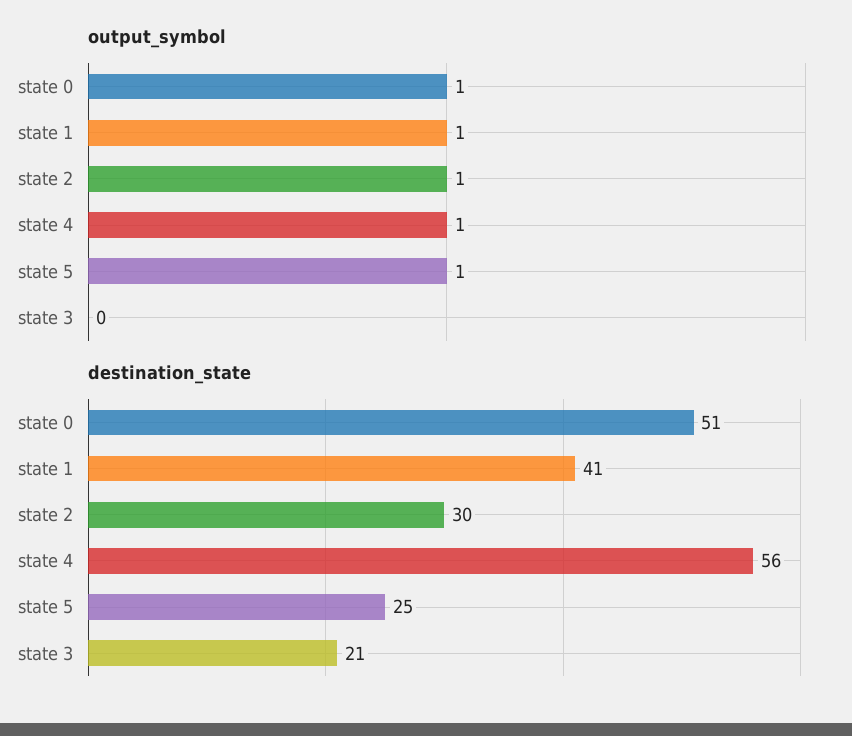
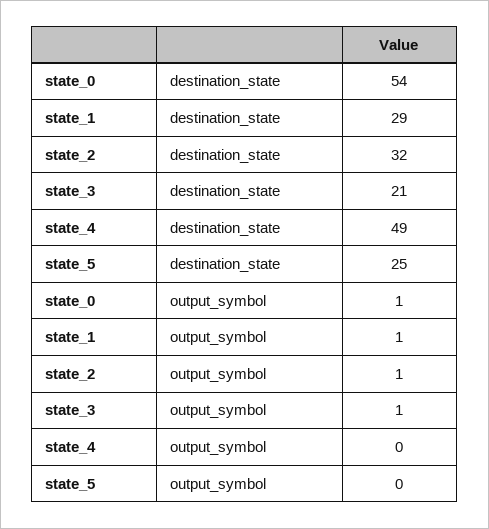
output_symbol, state 4: 1 -> 0
output_symbol, state 5: 1 -> 0
output_symbol, state 3: 0 -> 1
destination_state, state 0: 51 -> 54
destination_state, state 1: 41 -> 29
destination_state, state 2: 30 -> 32
destination_state, state 4: 56 -> 49

